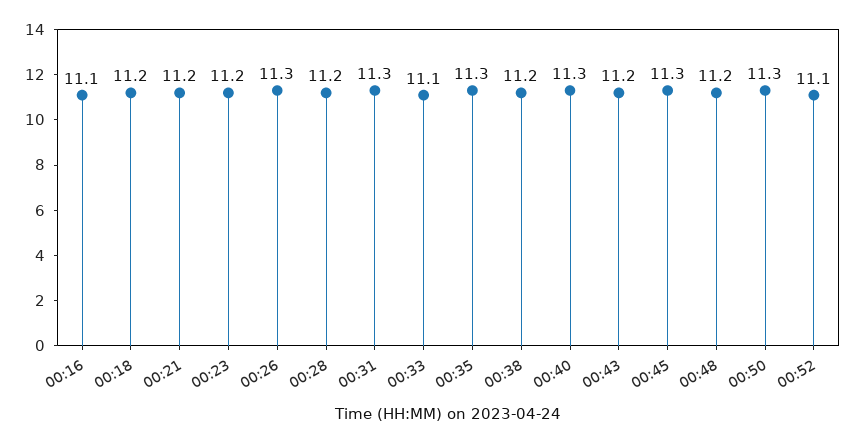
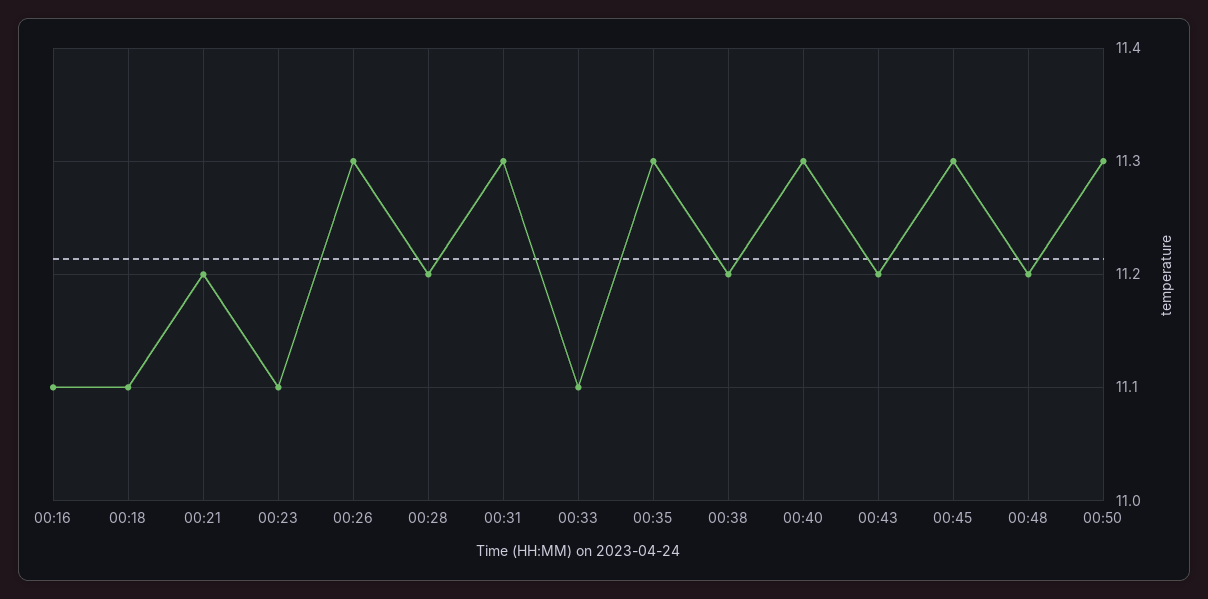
00:18: 11.2 -> 11.1
00:23: 11.2 -> 11.1
00:52: 11.1 -> none

